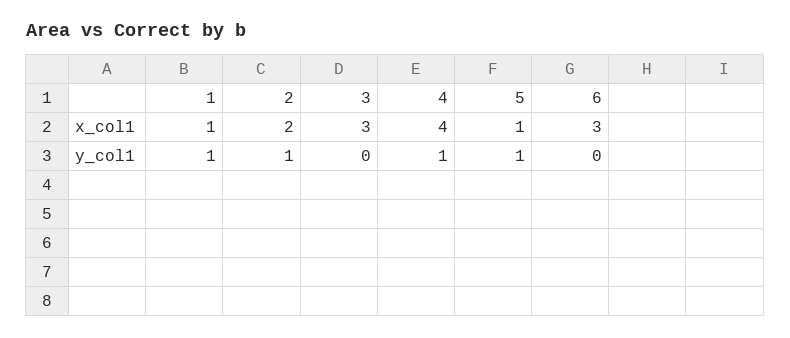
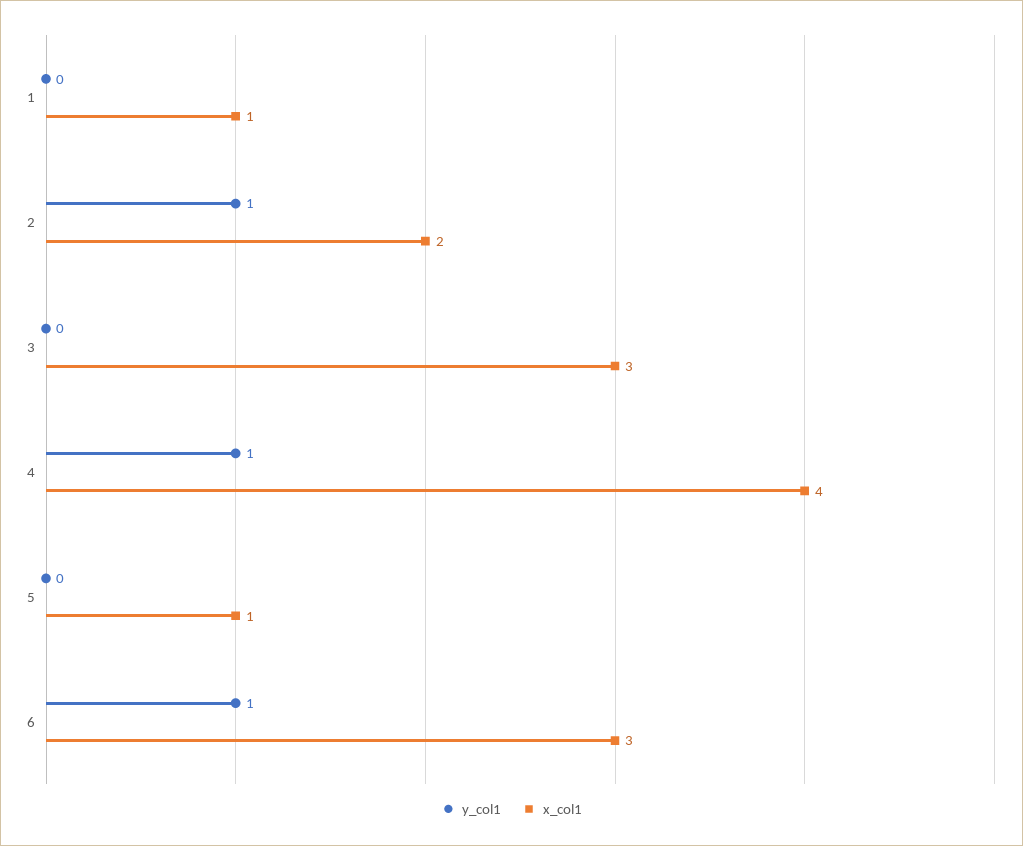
y_col1, 1: 1 -> 0
y_col1, 5: 1 -> 0
y_col1, 6: 0 -> 1

